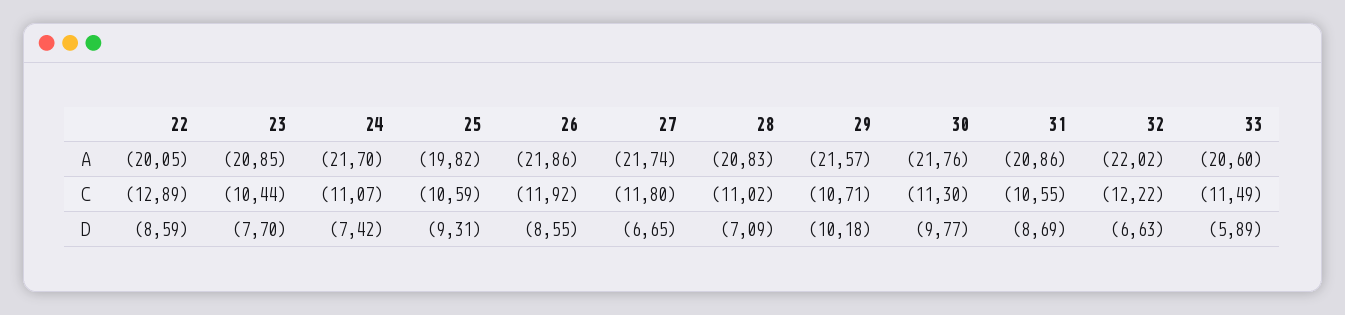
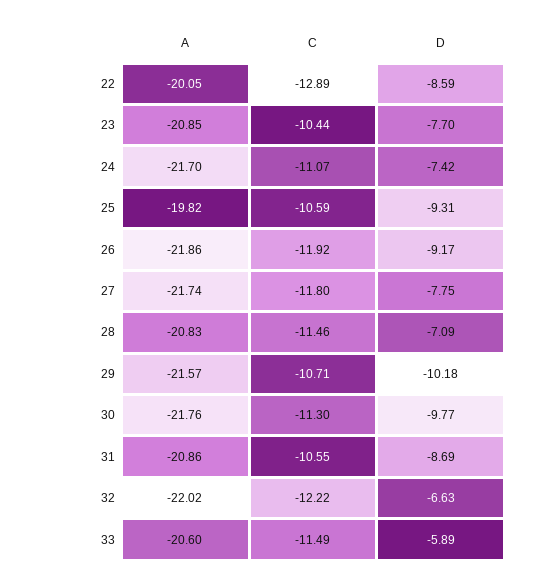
28, C: -11.02 -> -11.46
26, D: -8.55 -> -9.17
27, D: -6.65 -> -7.75

